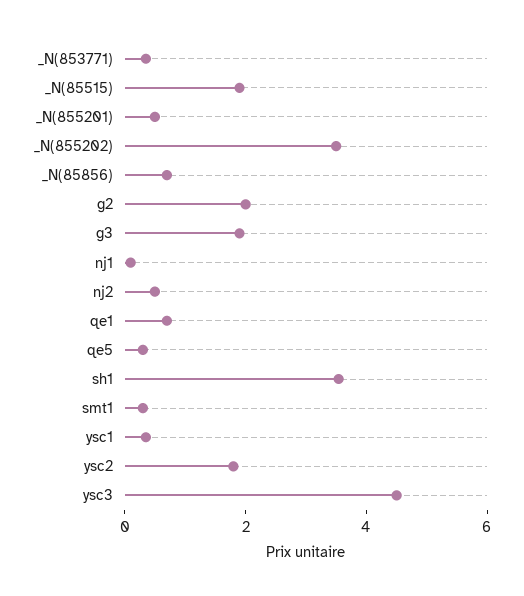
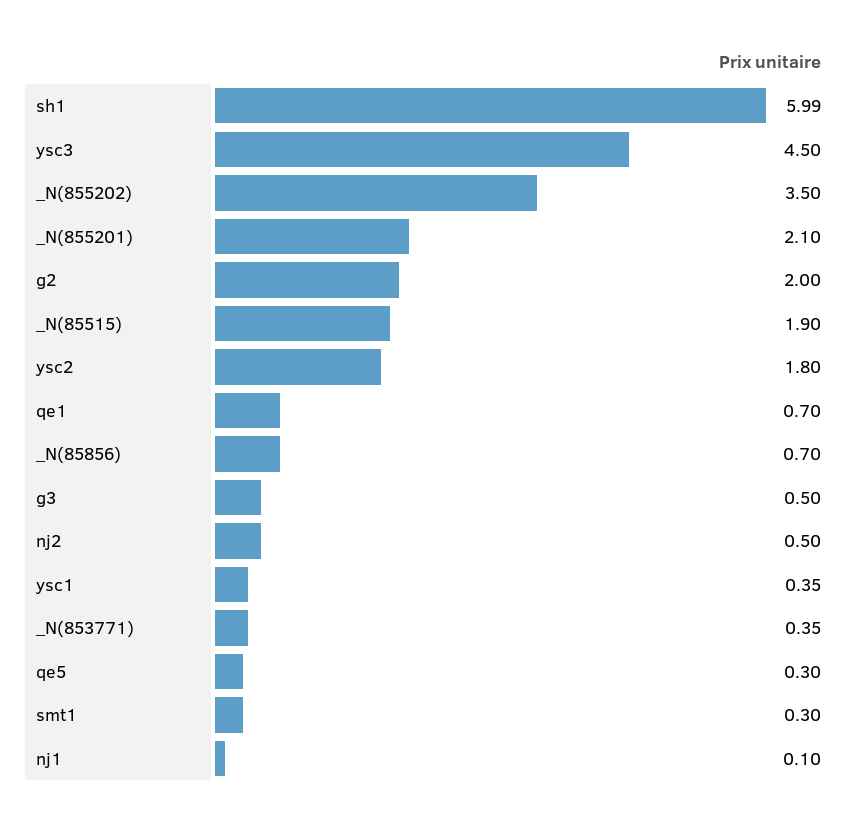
_N(855201): 0.5 -> 2.1
g3: 2 -> 0.5
sh1: 3.5 -> 5.99

